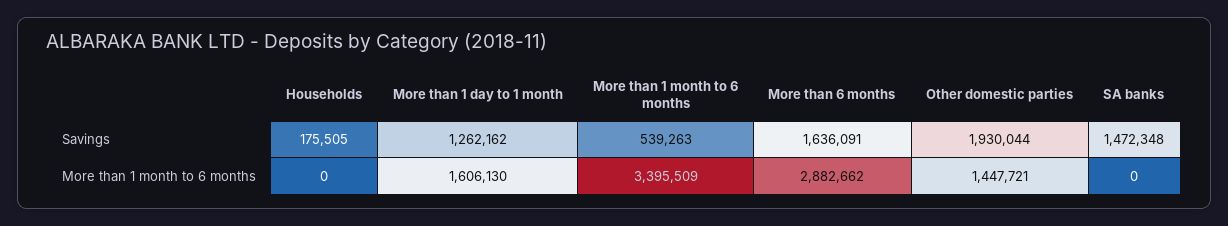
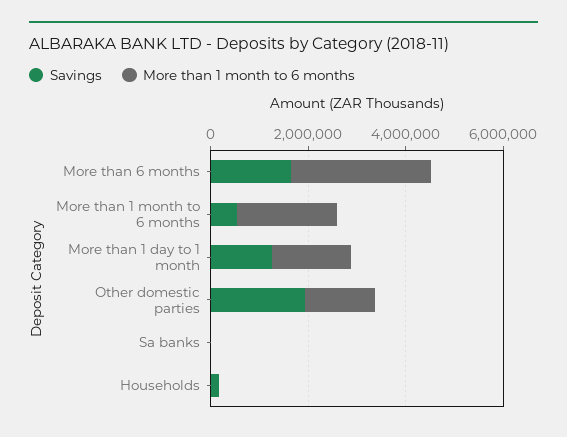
Savings, SA banks: 1472348 -> 0
More than 1 month to 6 months, More than 1 month to 6 months: 3395509 -> 2000000

